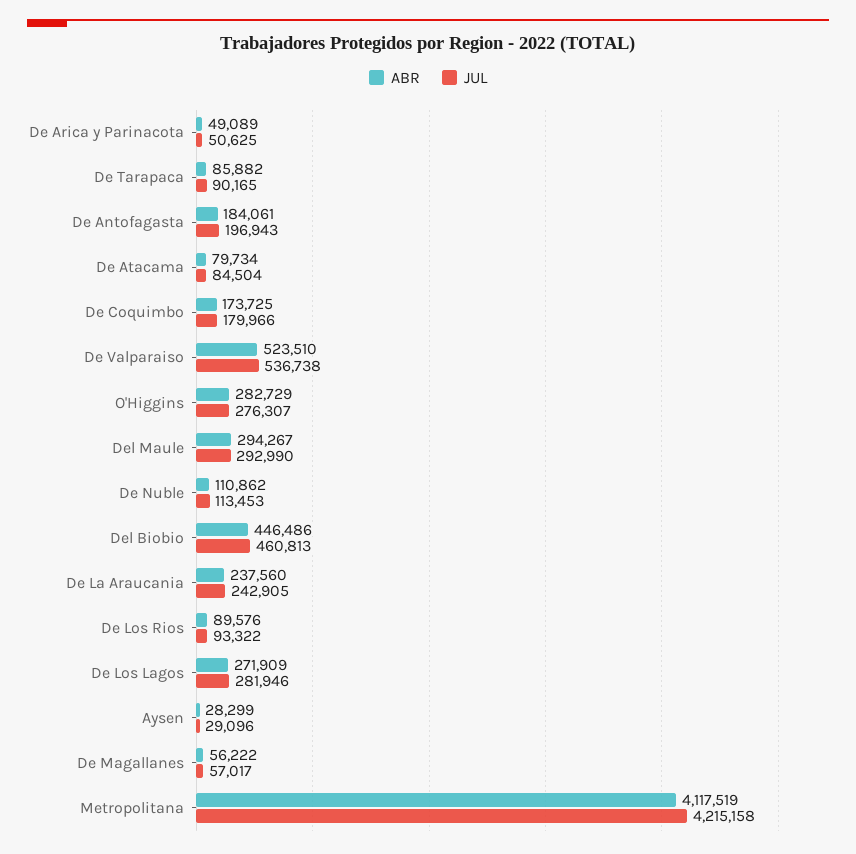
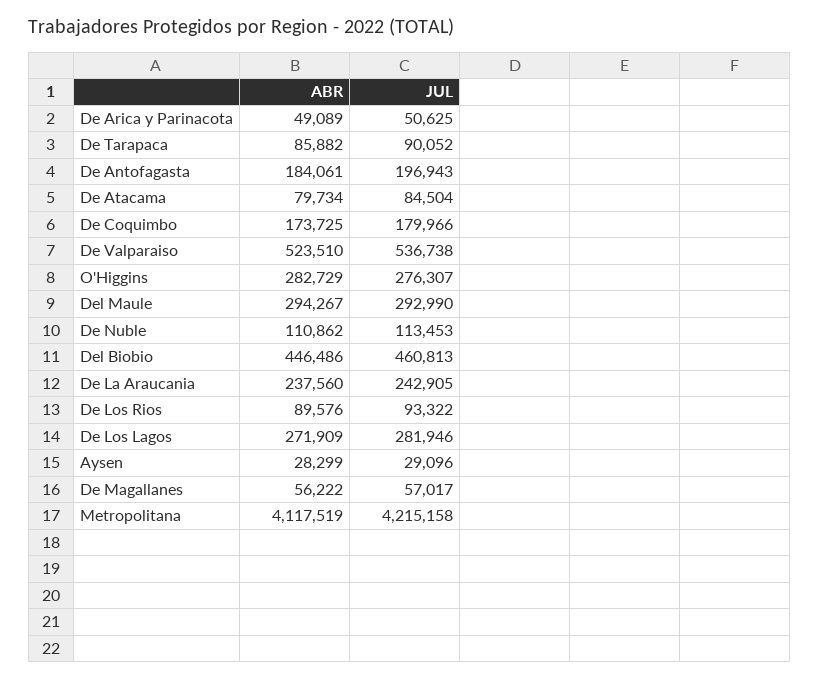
JUL, De Tarapaca: 90165 -> 90052

